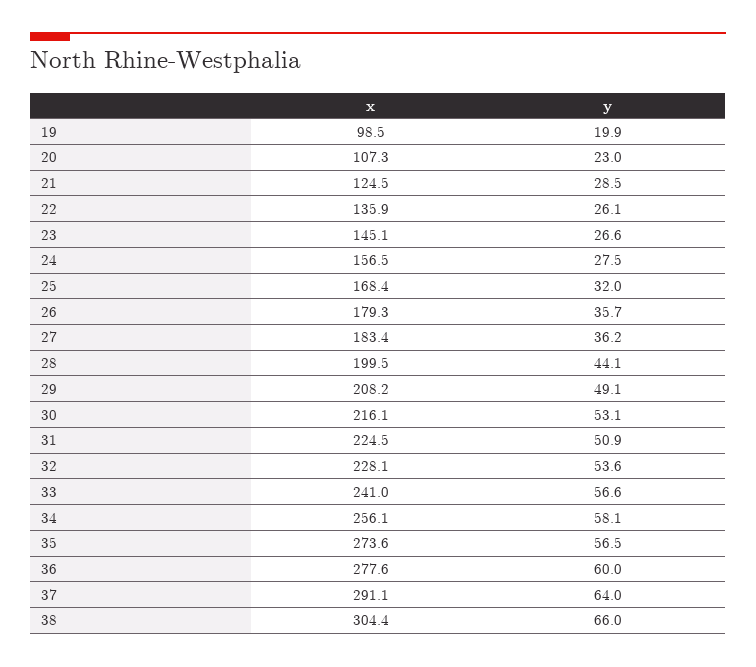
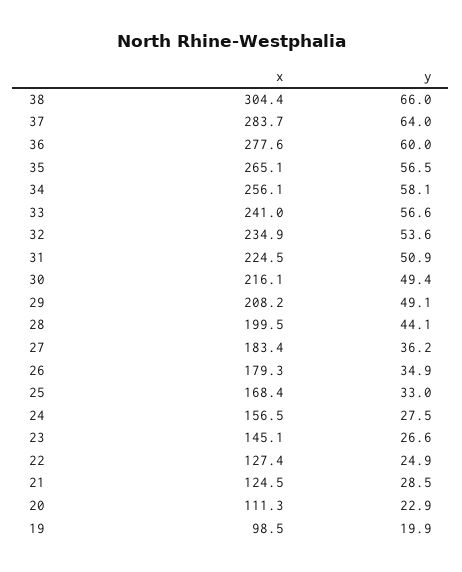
x, 20: 107.3 -> 111.3
y, 20: 23 -> 22.9
x, 22: 135.9 -> 127.4
y, 22: 26.1 -> 24.9
y, 25: 32 -> 33
y, 26: 35.7 -> 34.9
y, 30: 53.1 -> 49.4
x, 32: 228.1 -> 234.9
x, 35: 273.6 -> 265.1
x, 37: 291.1 -> 283.7

